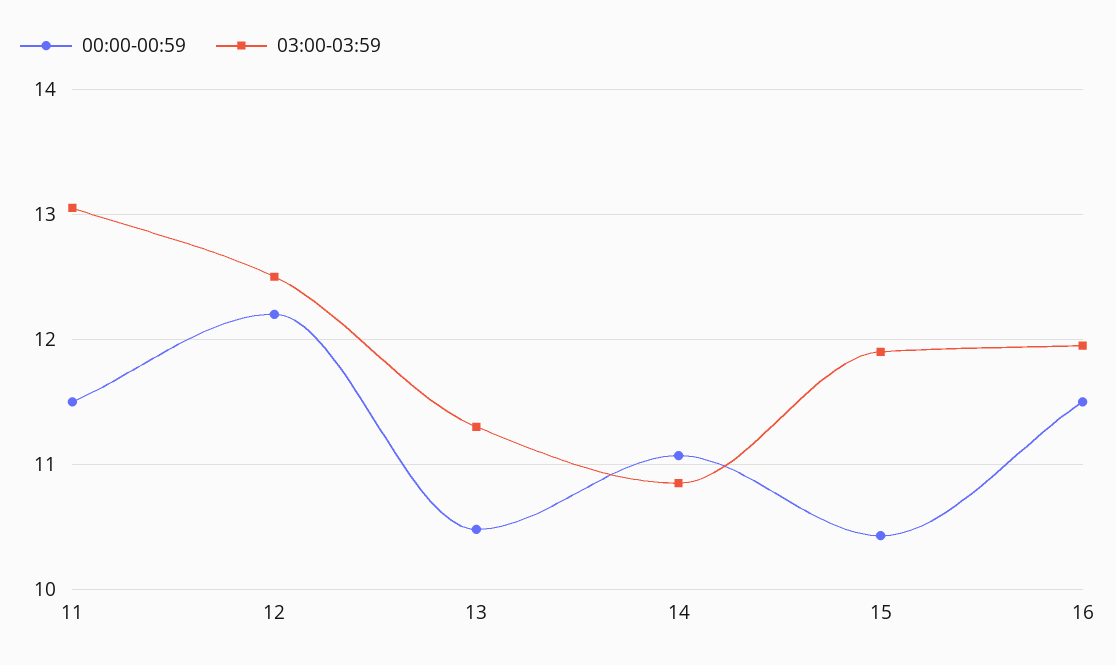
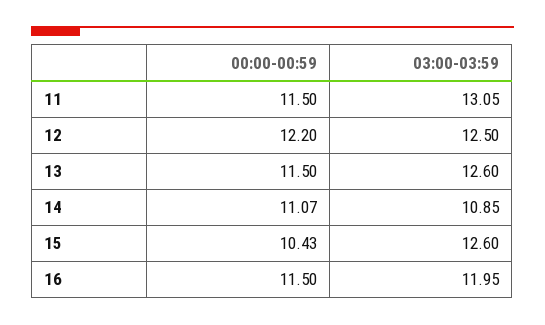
00:00-00:59, 13: 10.5 -> 11.5
03:00-03:59, 13: 11.3 -> 12.6
03:00-03:59, 15: 11.9 -> 12.6

